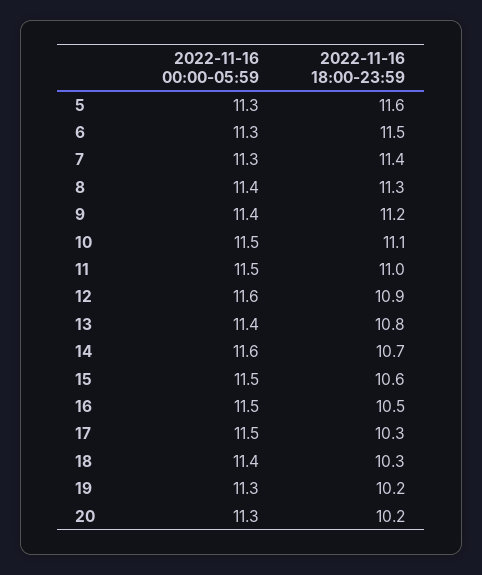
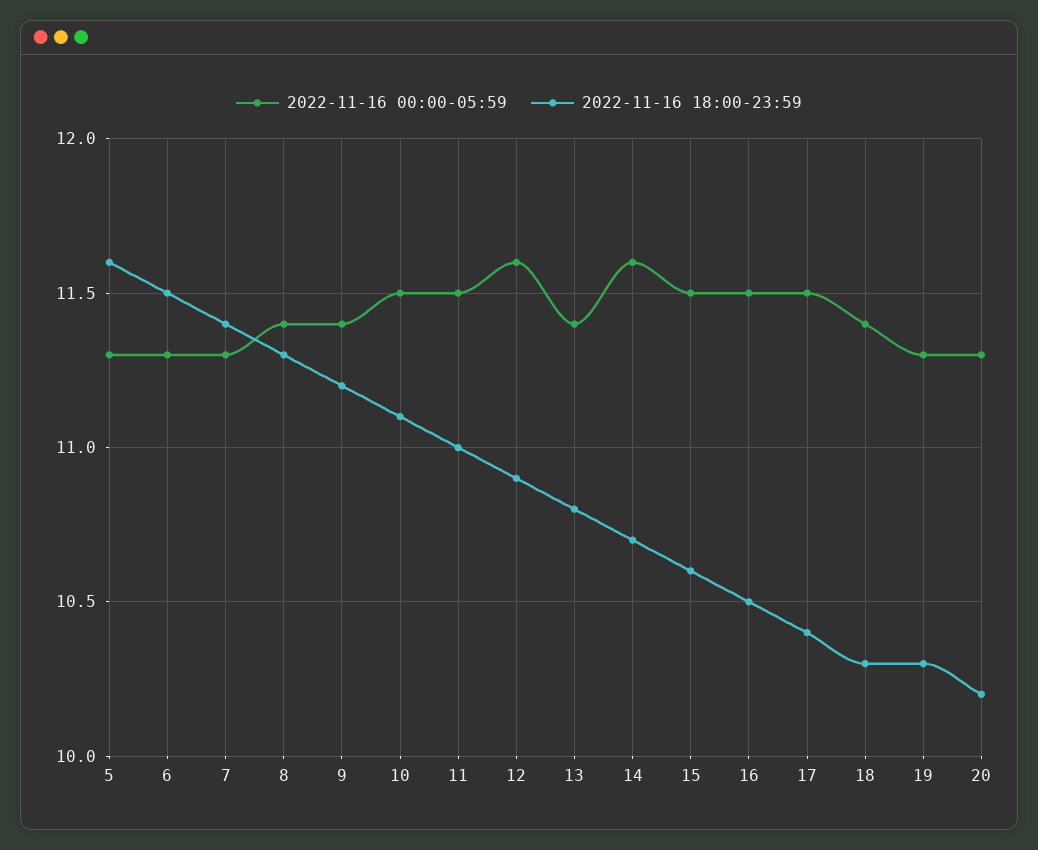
2022-11-16 18:00-23:59, 17: 10.3 -> 10.4
2022-11-16 18:00-23:59, 19: 10.2 -> 10.3

